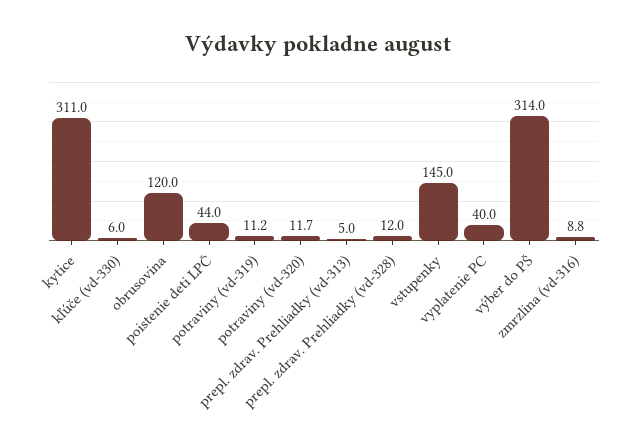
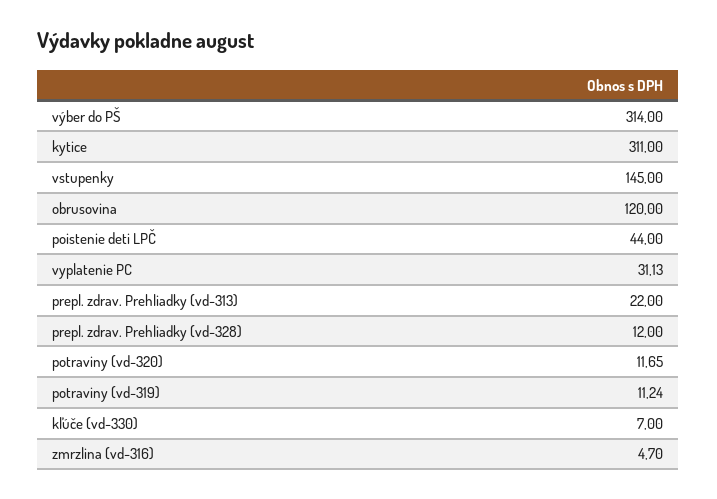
kľúče (vd-330): 6 -> 7
prepl. zdrav. Prehliadky (vd-313): 5 -> 22
vyplatenie PC: 40 -> 31.13
zmrzlina (vd-316): 8.8 -> 4.7

